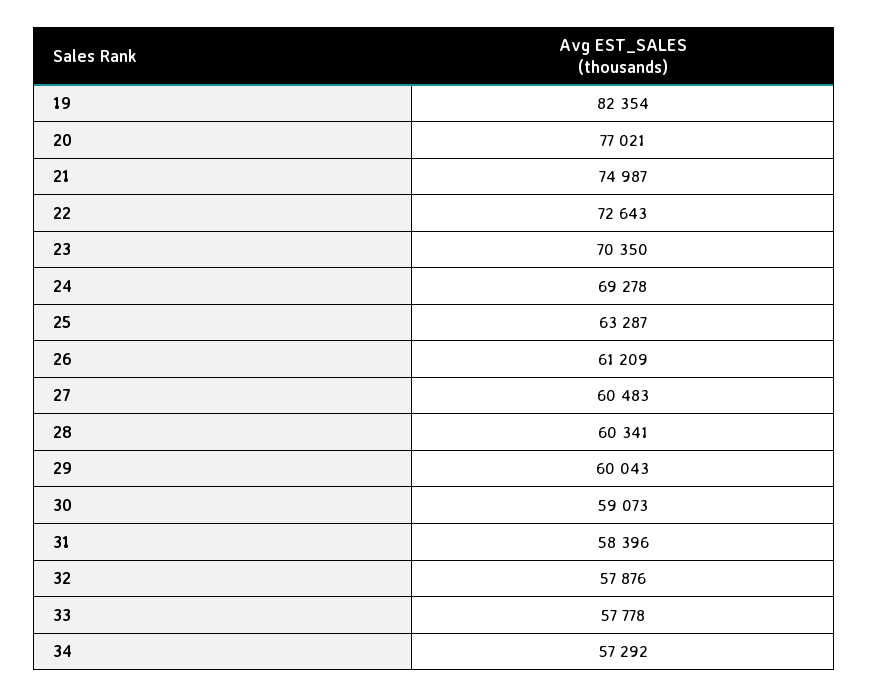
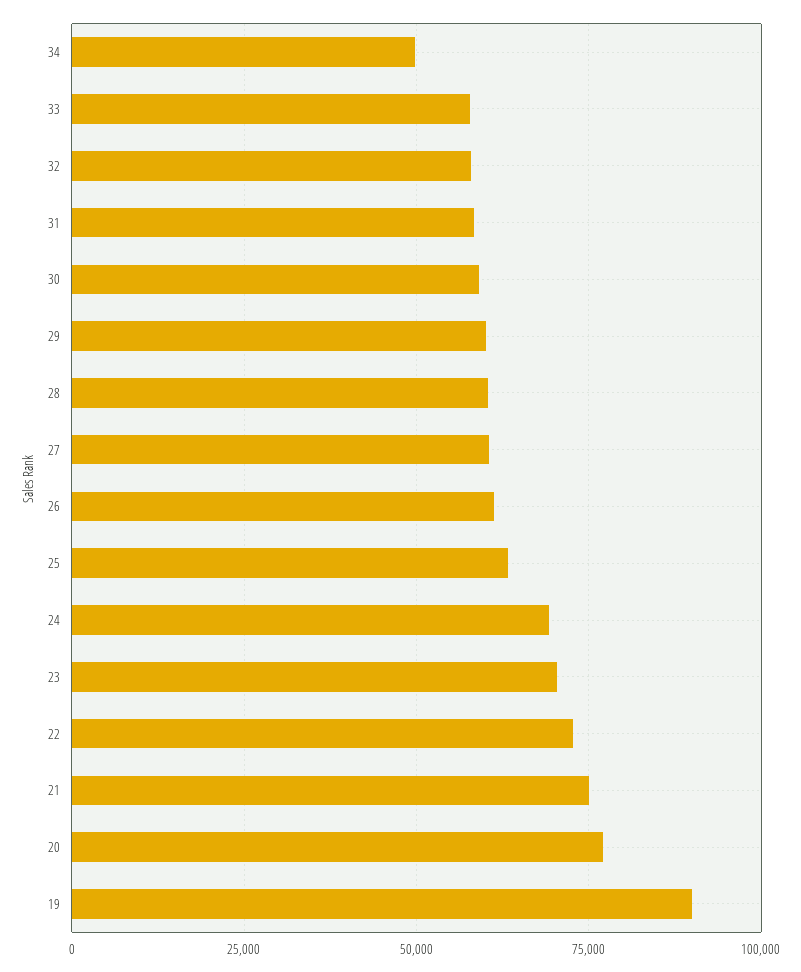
19: 82354 -> 90000
34: 57292 -> 50000

